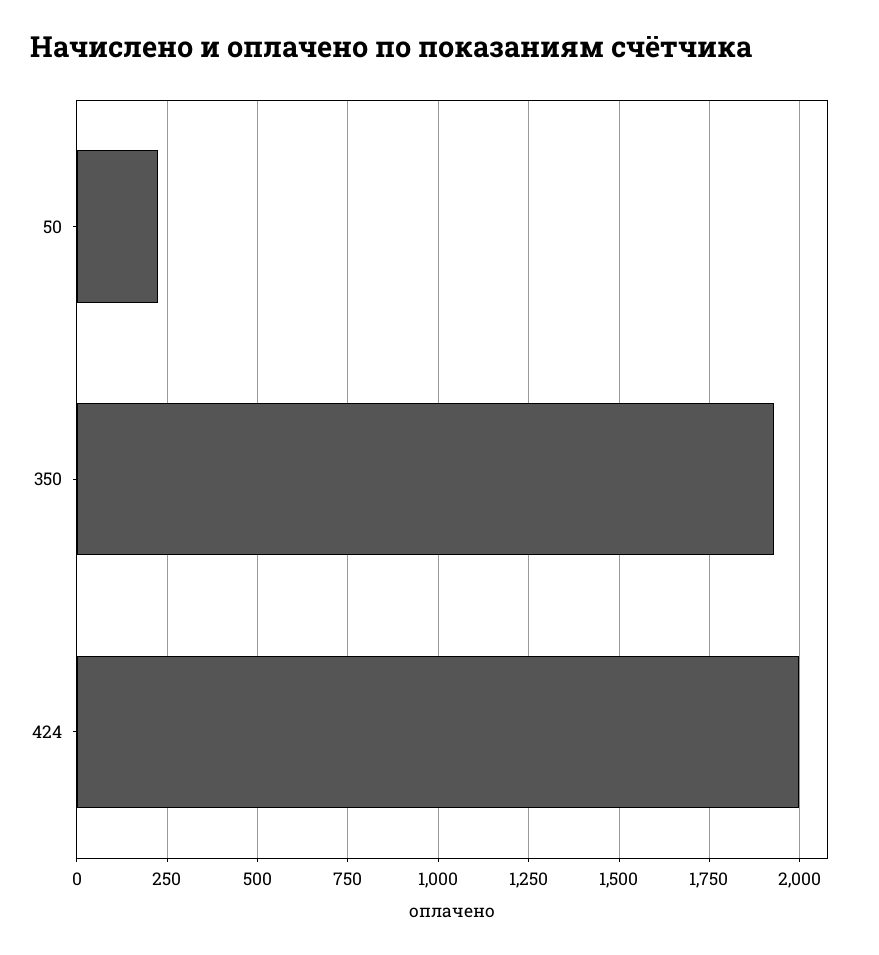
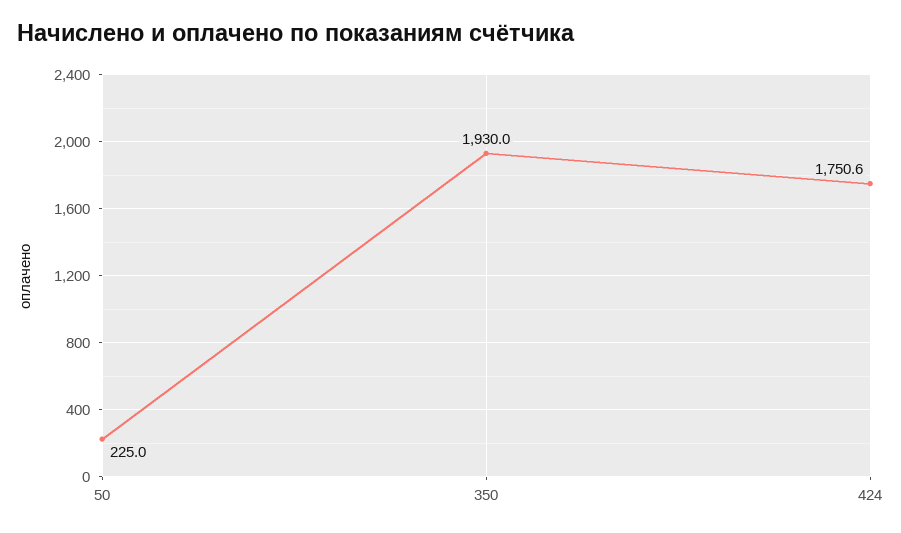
424: 2000 -> 1750.6

